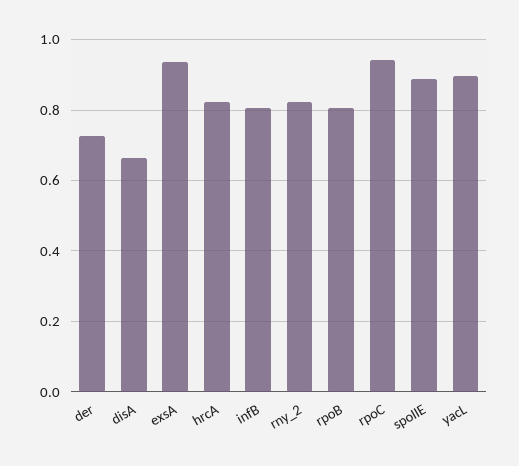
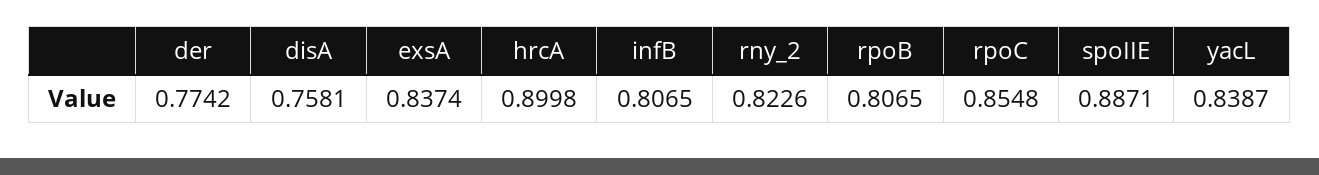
der: 0.72 -> 0.7742
disA: 0.66 -> 0.7581
exsA: 0.94 -> 0.8374
hrcA: 0.82 -> 0.8998
rpoC: 0.94 -> 0.8548
yacL: 0.9 -> 0.8387

